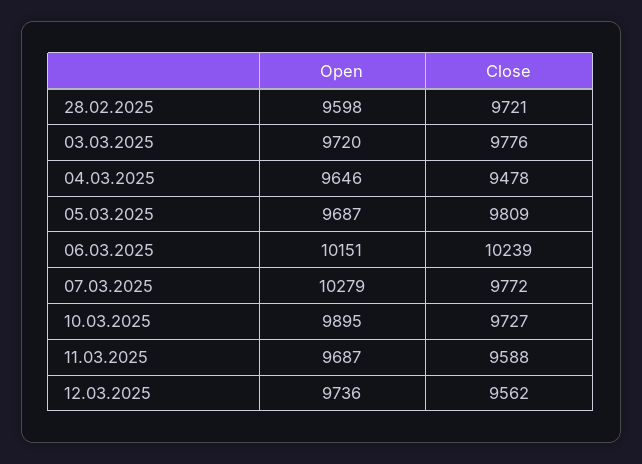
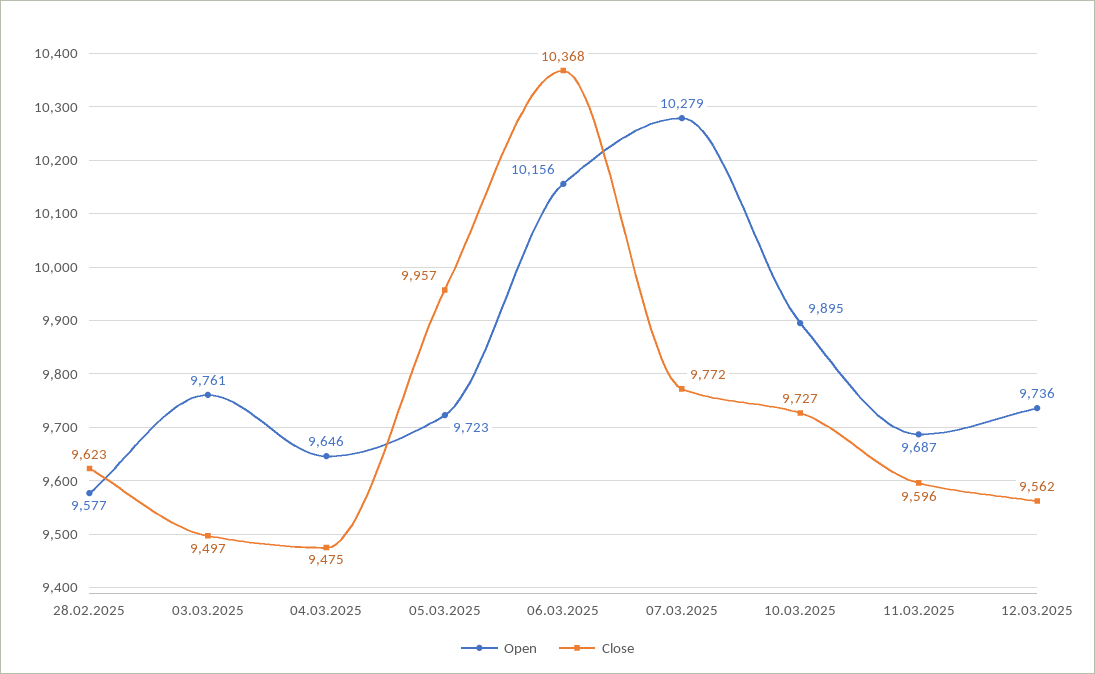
Open, 28.02.2025: 9598 -> 9577
Close, 28.02.2025: 9721 -> 9623
Open, 03.03.2025: 9720 -> 9761
Close, 03.03.2025: 9776 -> 9497
Close, 04.03.2025: 9478 -> 9475
Open, 05.03.2025: 9687 -> 9723
Close, 05.03.2025: 9809 -> 9957
Open, 06.03.2025: 10151 -> 10156
Close, 06.03.2025: 10239 -> 10368
Close, 11.03.2025: 9588 -> 9596

